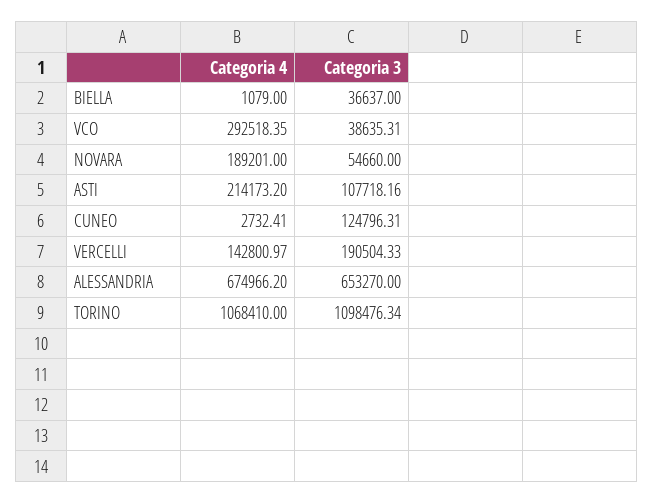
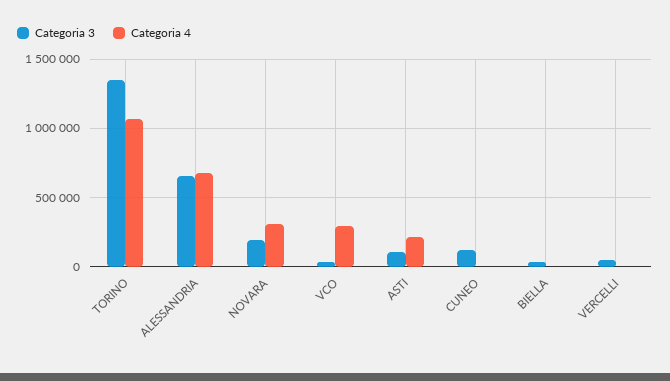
Categoria 4, NOVARA: 189201 -> 300000
Categoria 3, NOVARA: 54660 -> 200000
Categoria 4, VERCELLI: 142800.97 -> 0
Categoria 3, VERCELLI: 190504.33 -> 50000
Categoria 3, TORINO: 1098476.34 -> 1350000

